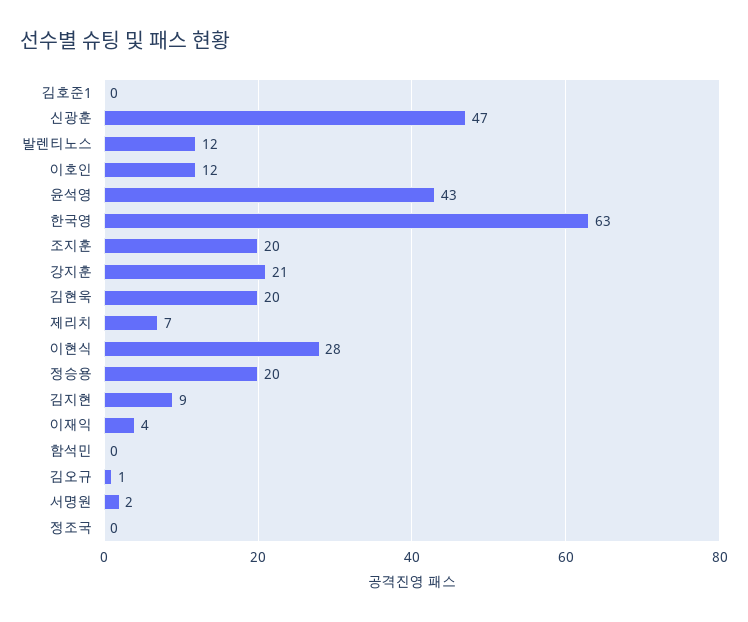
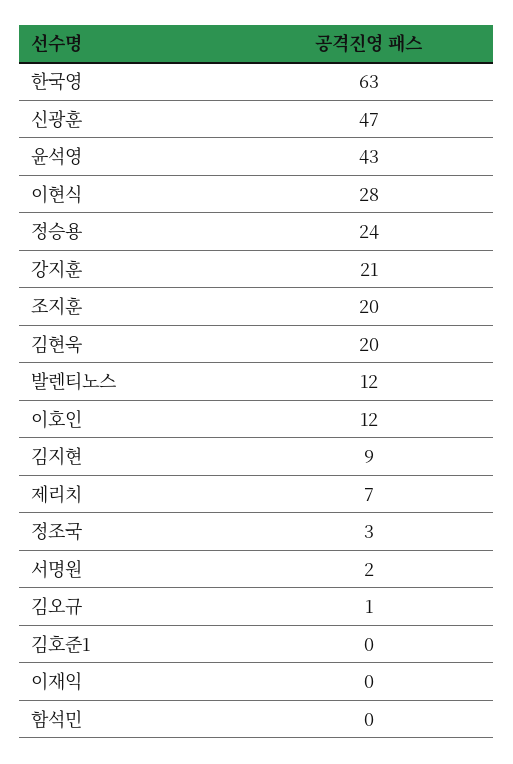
정승용: 20 -> 24
이재익: 4 -> 0
정조국: 0 -> 3

